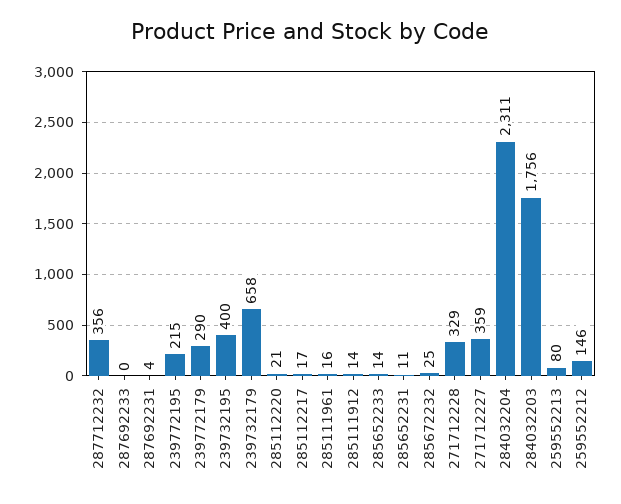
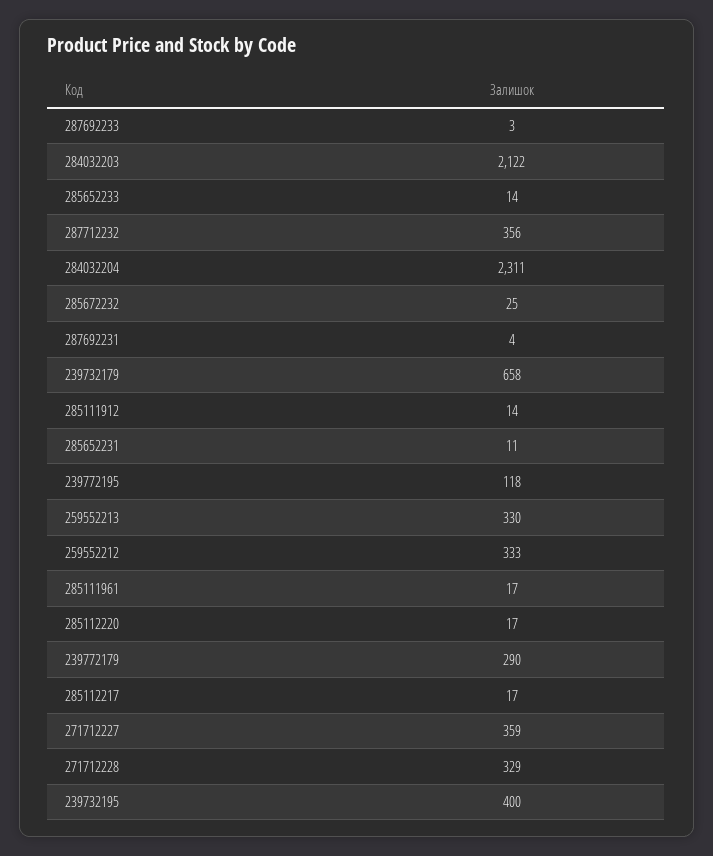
287692233: 0 -> 3
239772195: 215 -> 118
285112220: 21 -> 17
285111961: 16 -> 17
284032203: 1756 -> 2122
259552213: 80 -> 330
259552212: 146 -> 333

